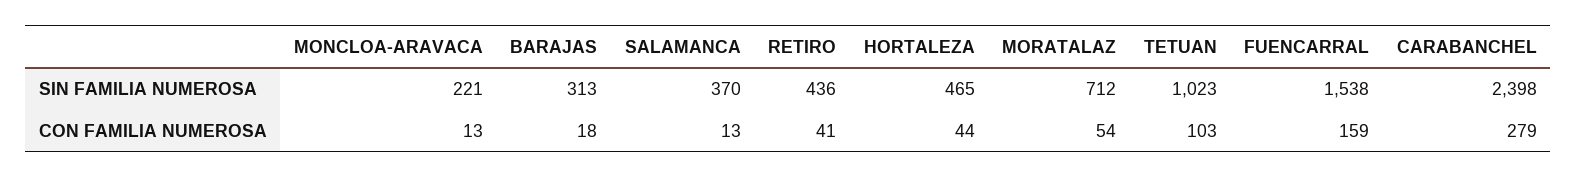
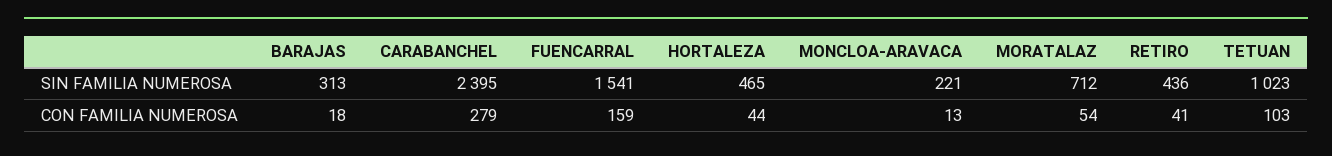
SALAMANCA, SIN FAMILIA NUMEROSA: 370 -> none
FUENCARRAL, SIN FAMILIA NUMEROSA: 1538 -> 1541
CARABANCHEL, SIN FAMILIA NUMEROSA: 2398 -> 2395
SALAMANCA, CON FAMILIA NUMEROSA: 13 -> none

